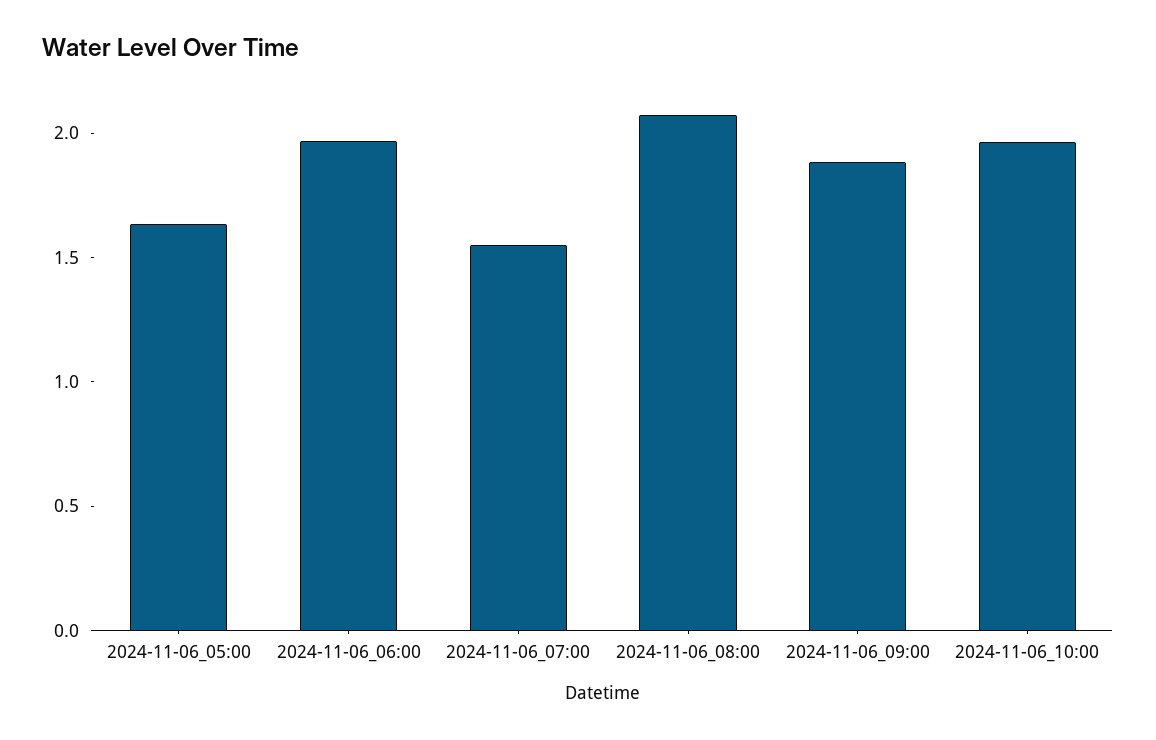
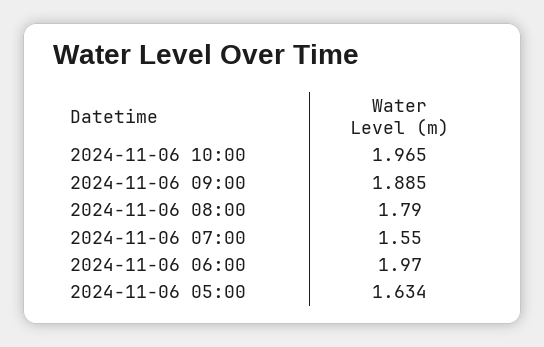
2024-11-06_08:00: 2.1 -> 1.79

